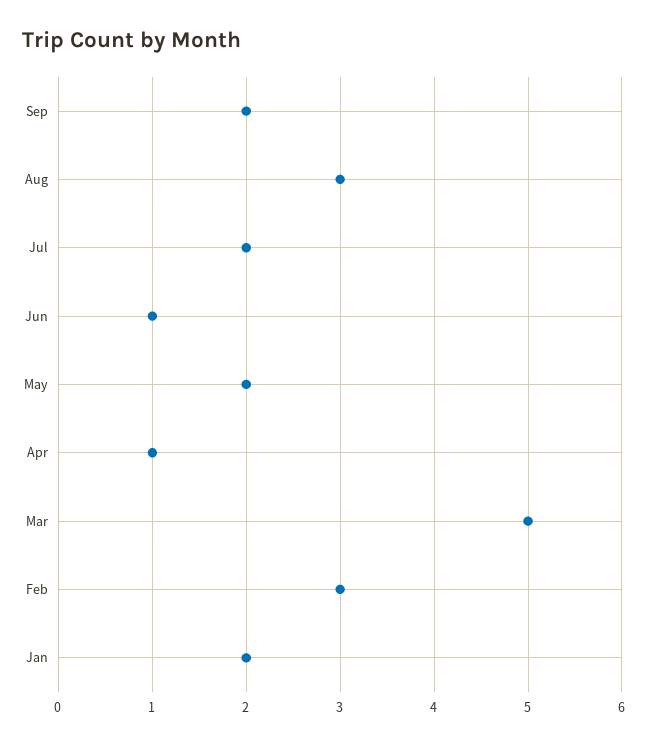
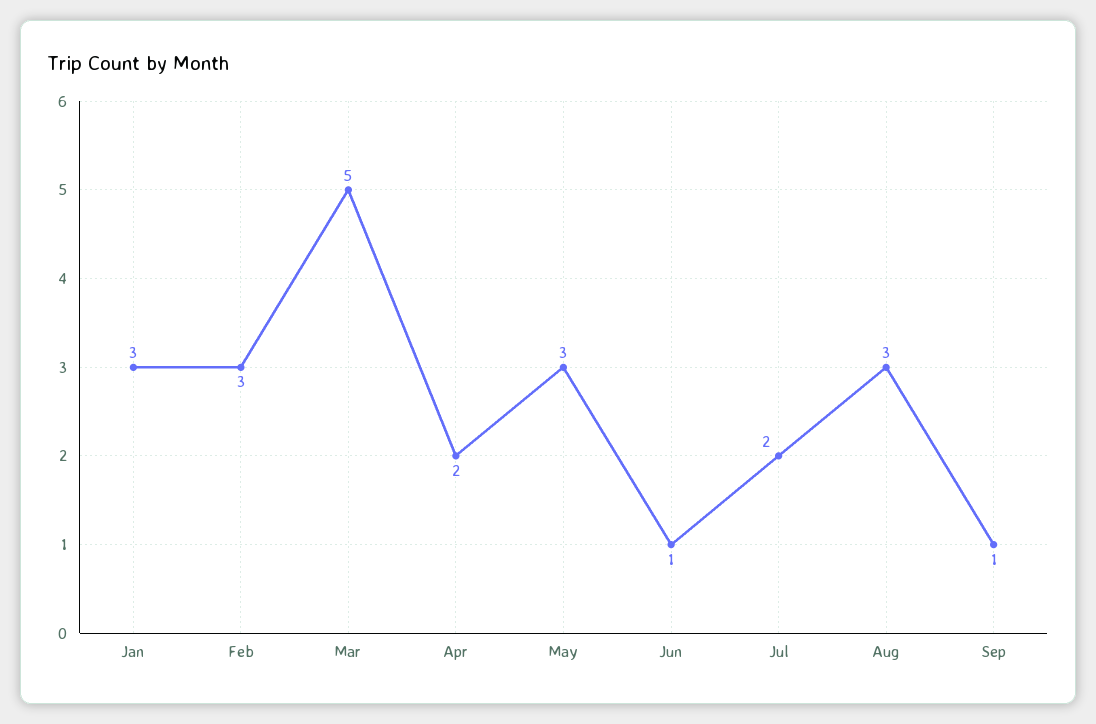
Sep: 2 -> 1
May: 2 -> 3
Apr: 1 -> 2
Jan: 2 -> 3

